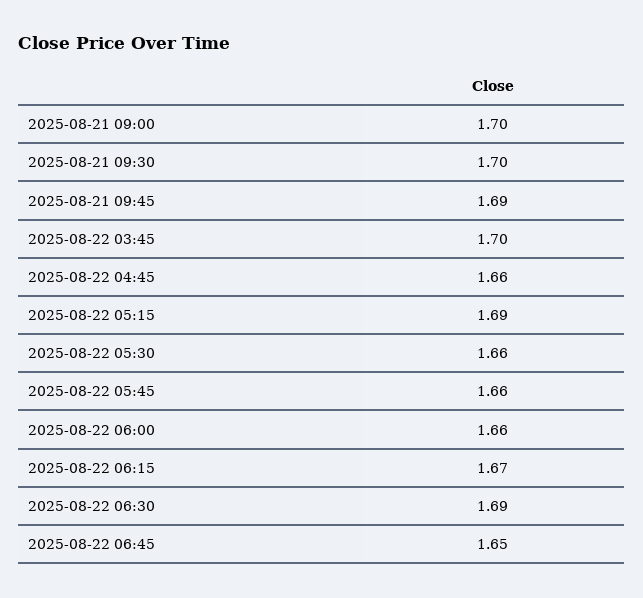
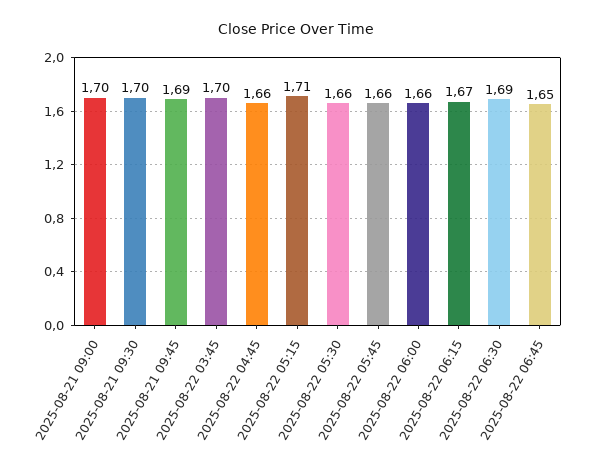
2025-08-22 05:15: 1.69 -> 1.71

